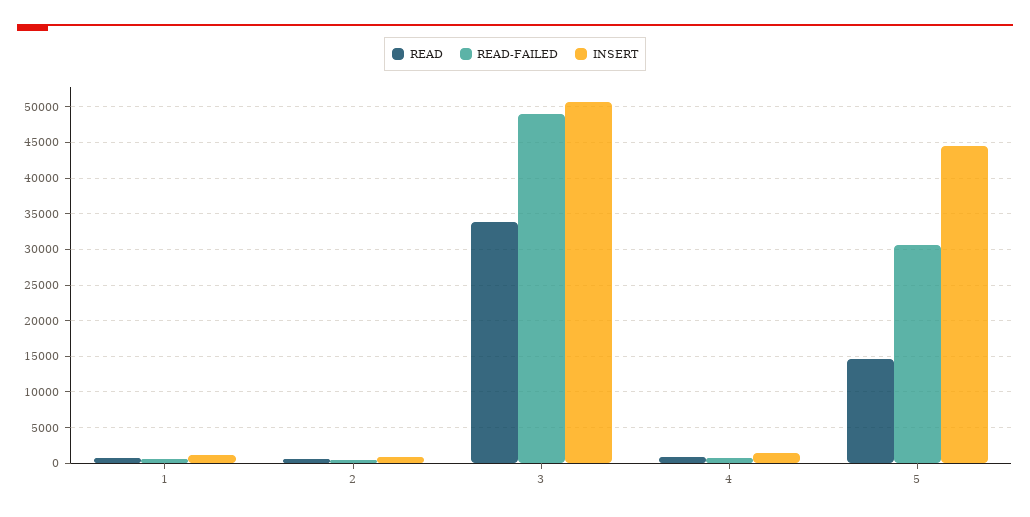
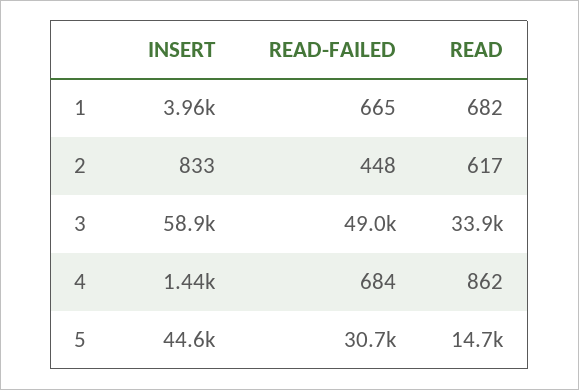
INSERT, 1: 1000 -> 3960
INSERT, 3: 51000 -> 58900

